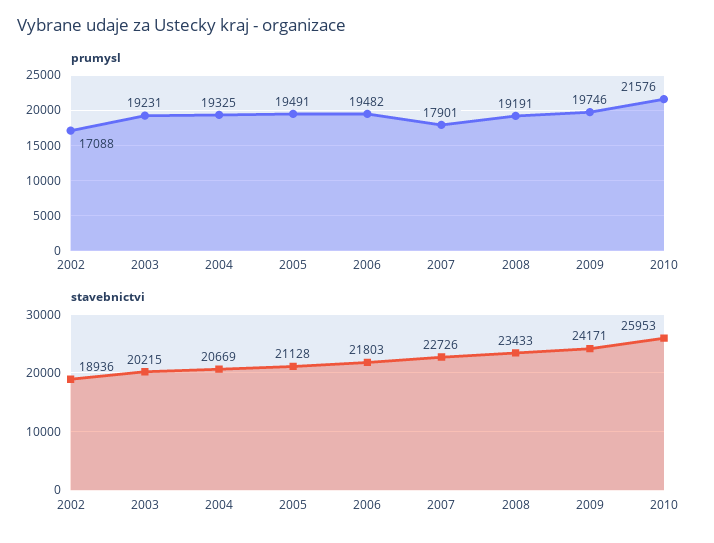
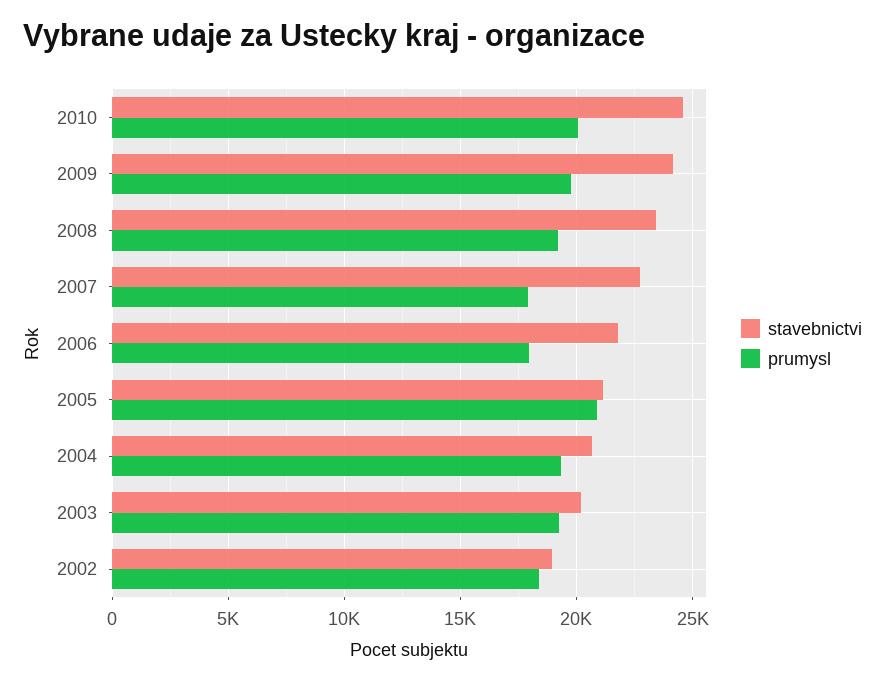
prumysl, 2002: 17088 -> 18500
prumysl, 2005: 19491 -> 21000
prumysl, 2006: 19482 -> 18000
prumysl, 2010: 21576 -> 20000
stavebnictvi, 2010: 25953 -> 24500

